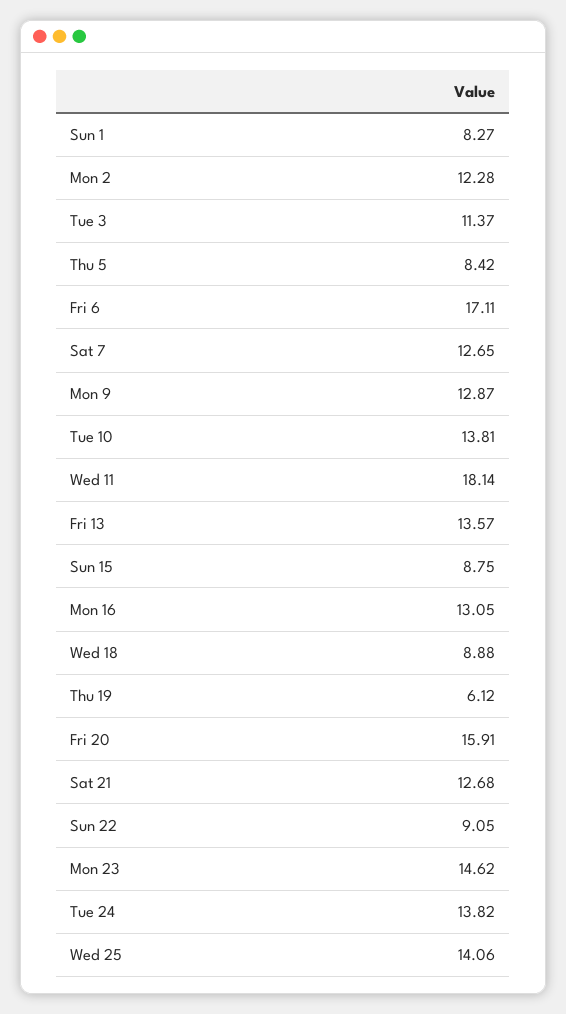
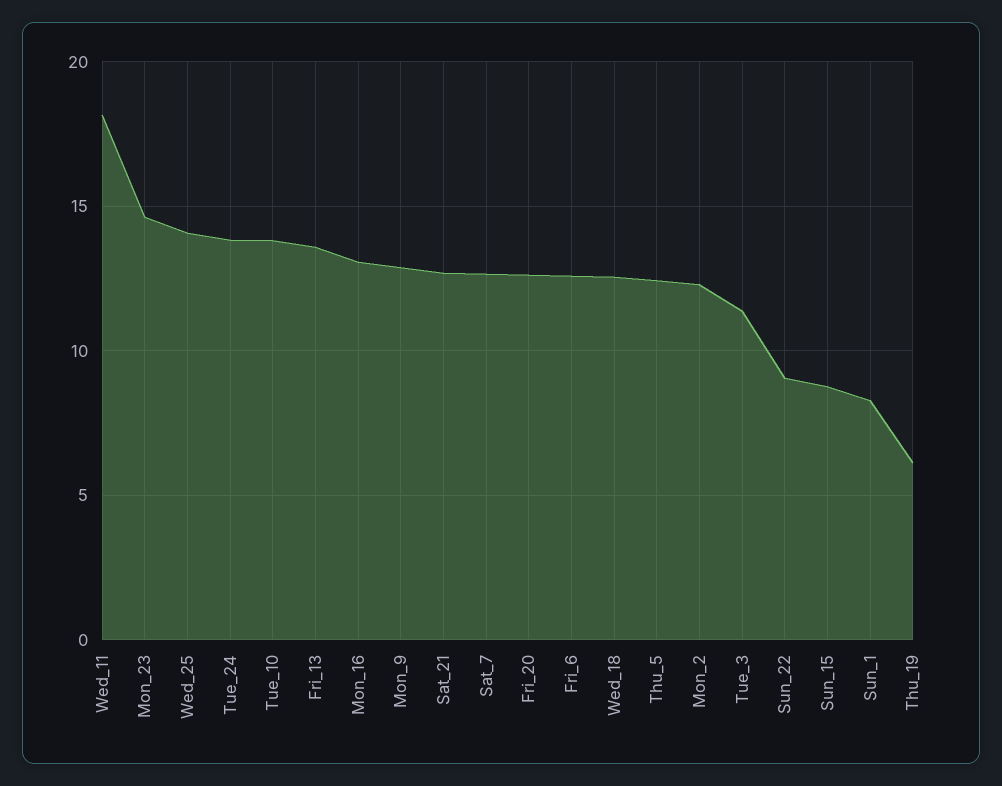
Thu 5: 8.42 -> 12.5
Fri 6: 17.11 -> 12.5
Wed 18: 8.88 -> 12.5
Fri 20: 15.91 -> 12.5

